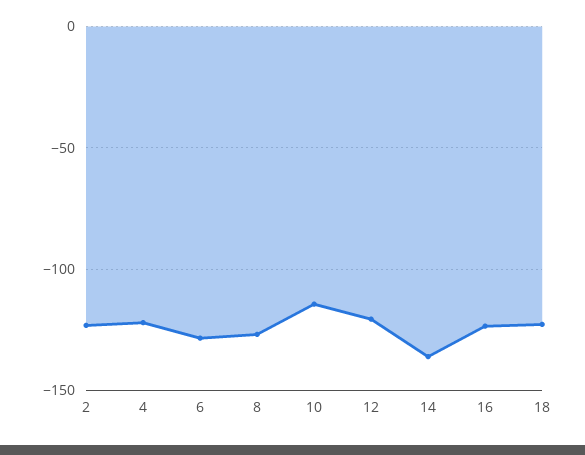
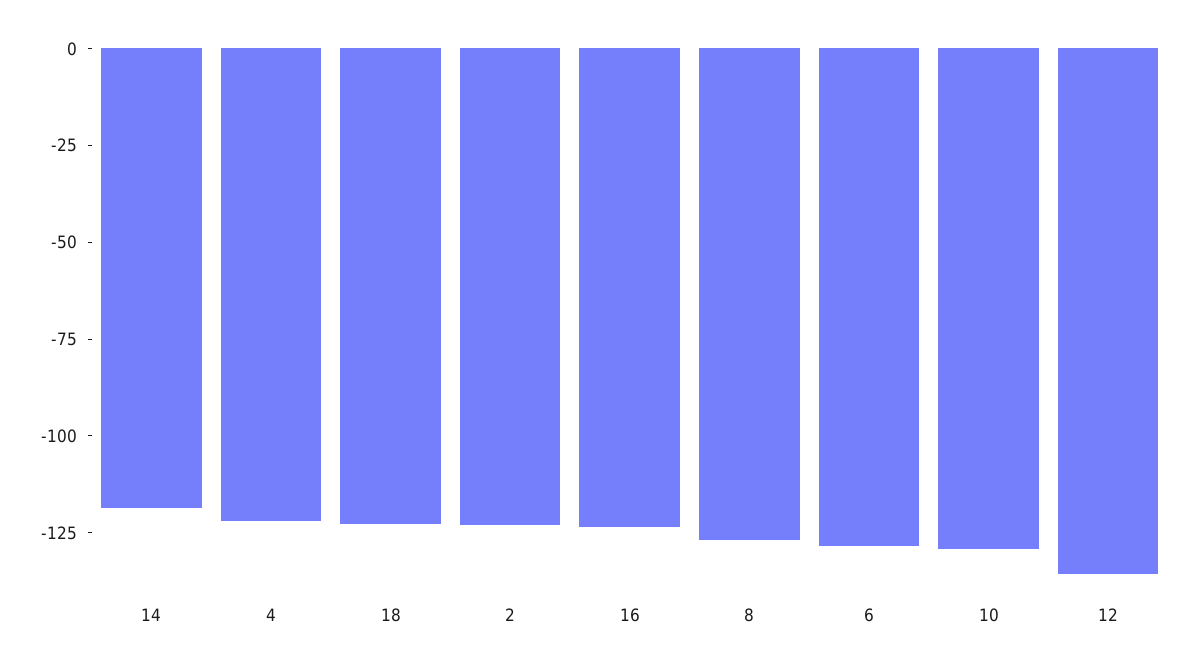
10: -115 -> -130
12: -120 -> -135
14: -135 -> -120

